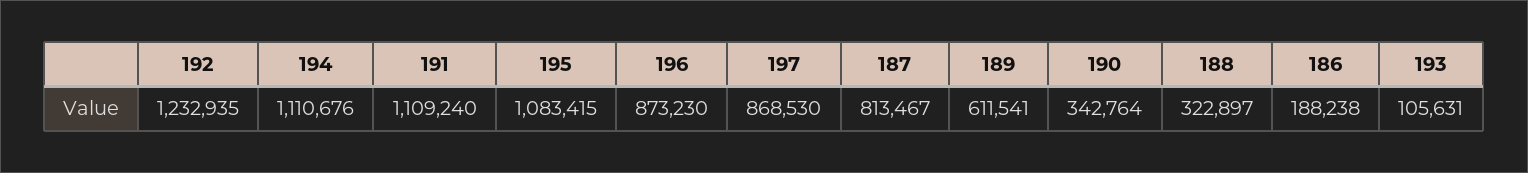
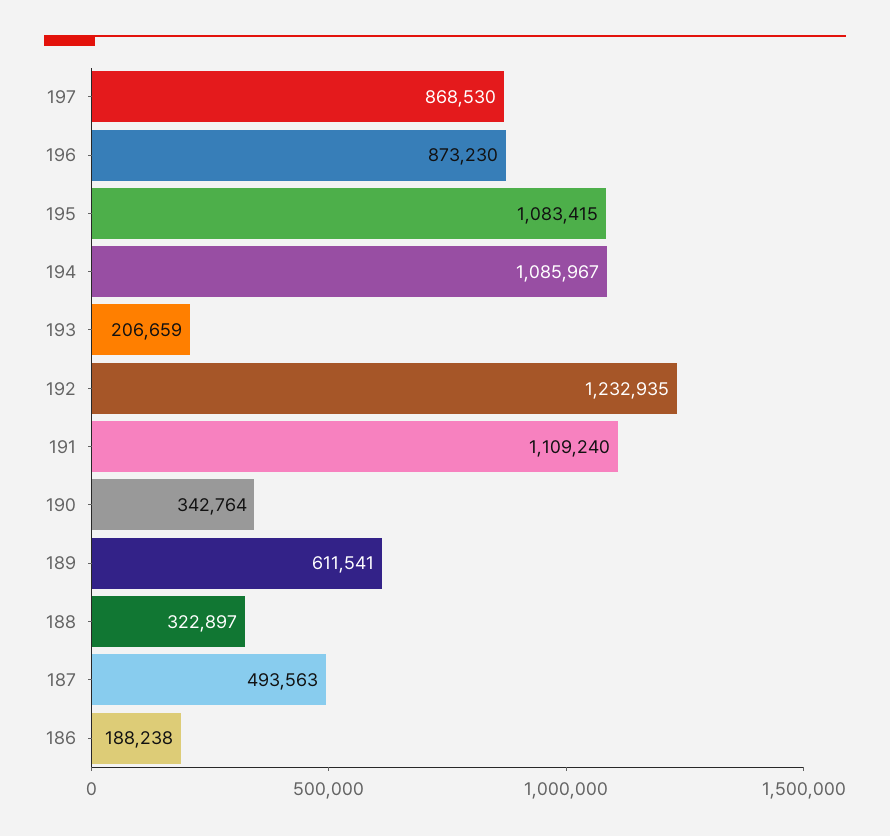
194: 1110676 -> 1085967
187: 813467 -> 493563
193: 105631 -> 206659

